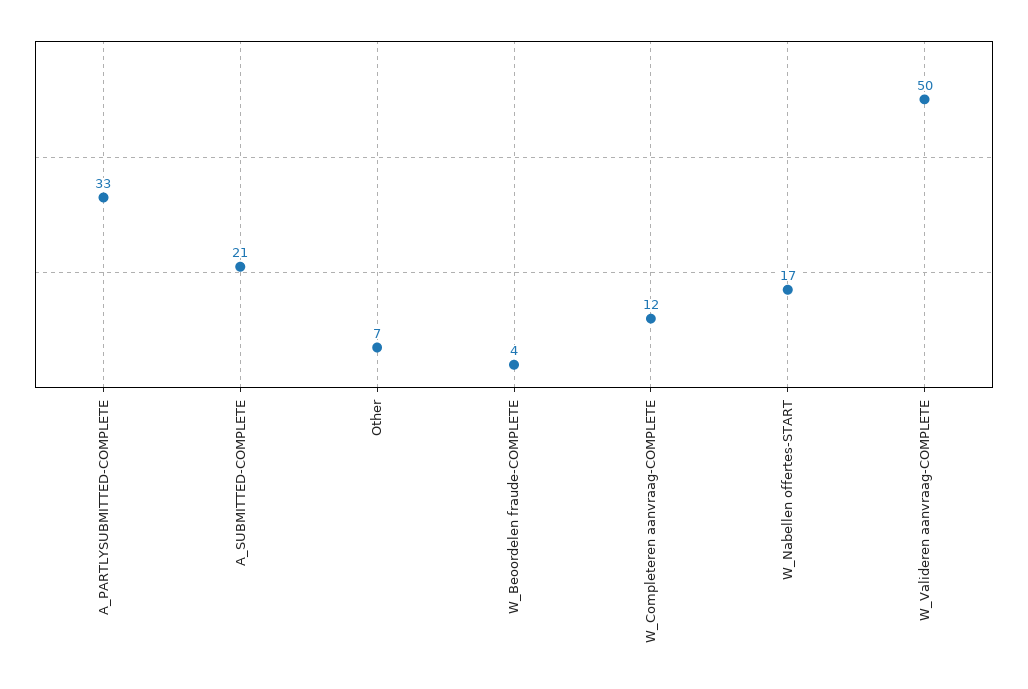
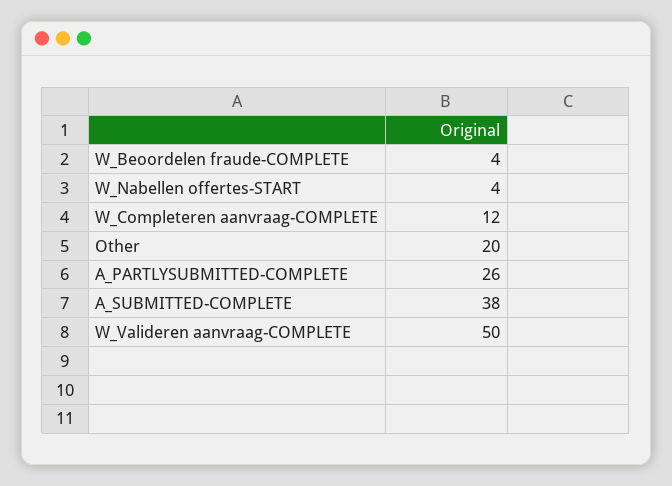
A_PARTLYSUBMITTED-COMPLETE: 33 -> 26
A_SUBMITTED-COMPLETE: 21 -> 38
Other: 7 -> 20
W_Nabellen offertes-START: 17 -> 4

